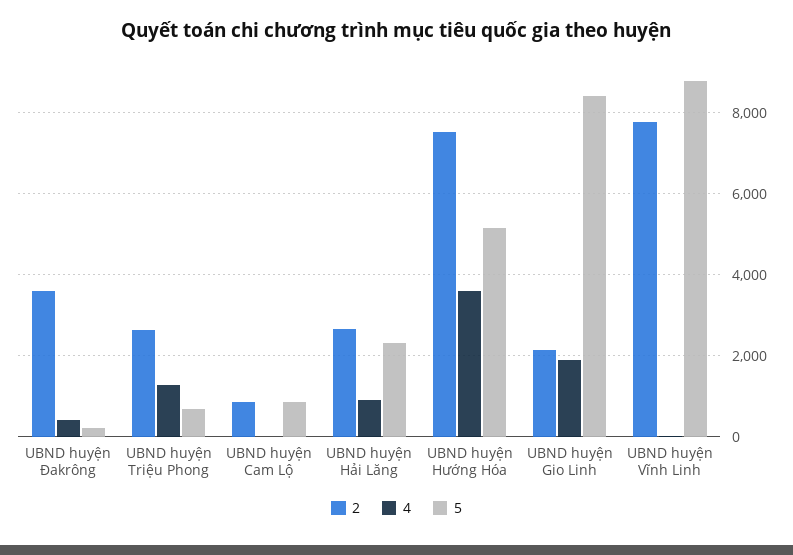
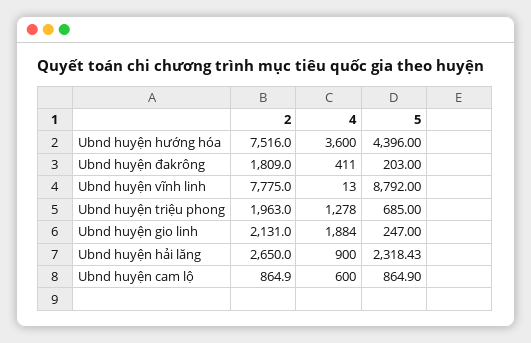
2, UBND huyện Đakrông: 3600 -> 1809
2, UBND huyện Triệu Phong: 2600 -> 1963
4, UBND huyện Cam Lộ: 0 -> 600
5, UBND huyện Hướng Hóa: 5200 -> 4396
5, UBND huyện Gio Linh: 8400 -> 247

